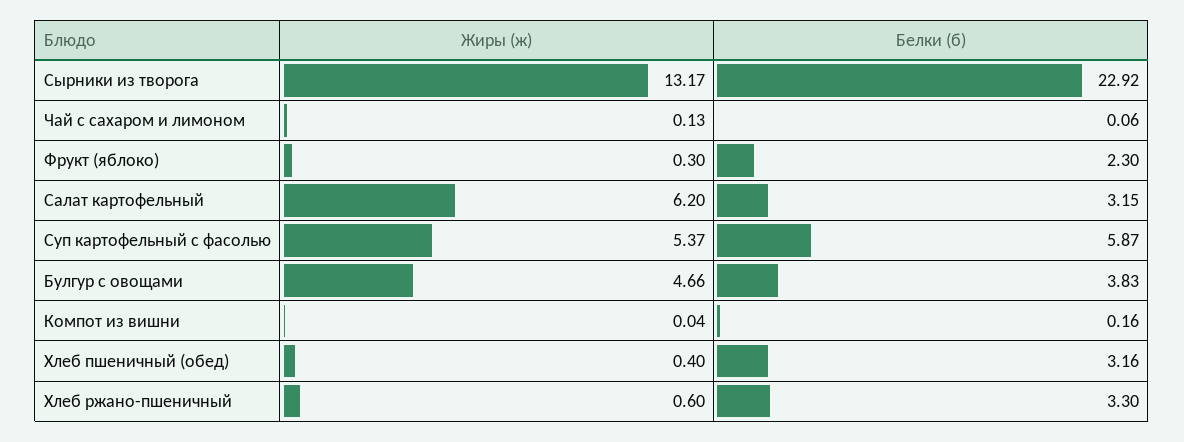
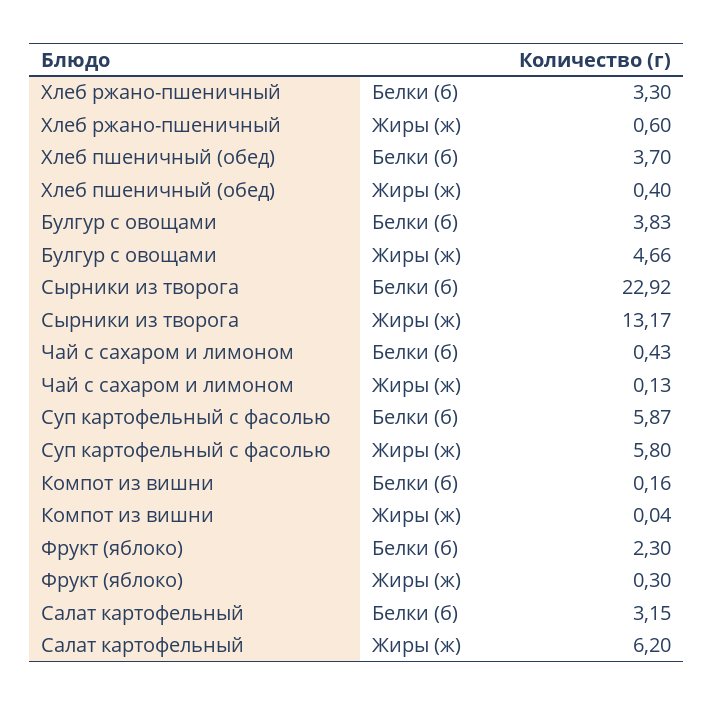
Белки (б), Чай с сахаром и лимоном: 0.06 -> 0.43
Жиры (ж), Суп картофельный с фасолью: 5.37 -> 5.8
Белки (б), Хлеб пшеничный (обед): 3.16 -> 3.7

